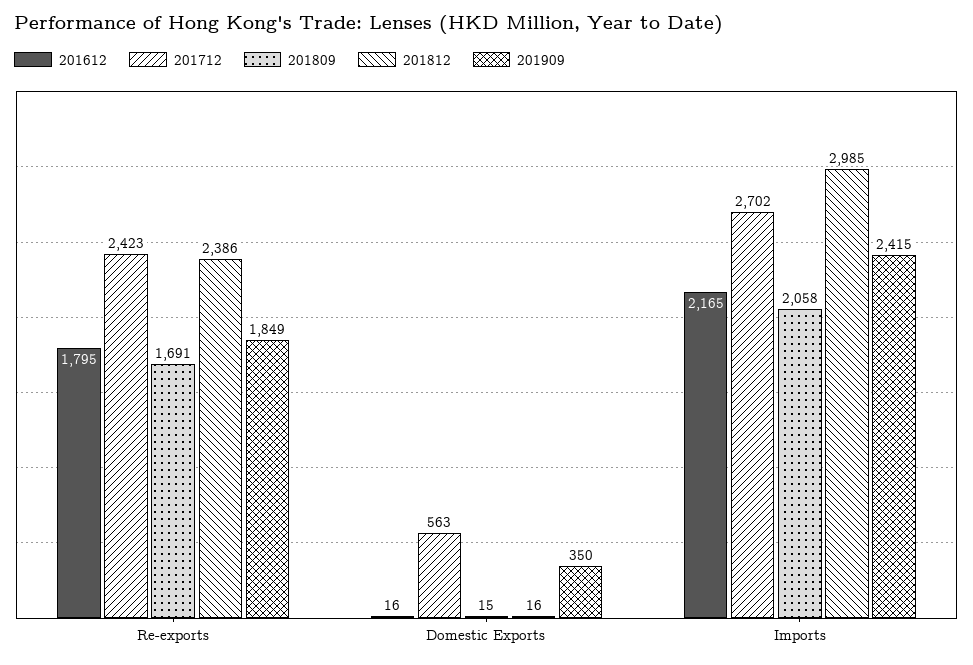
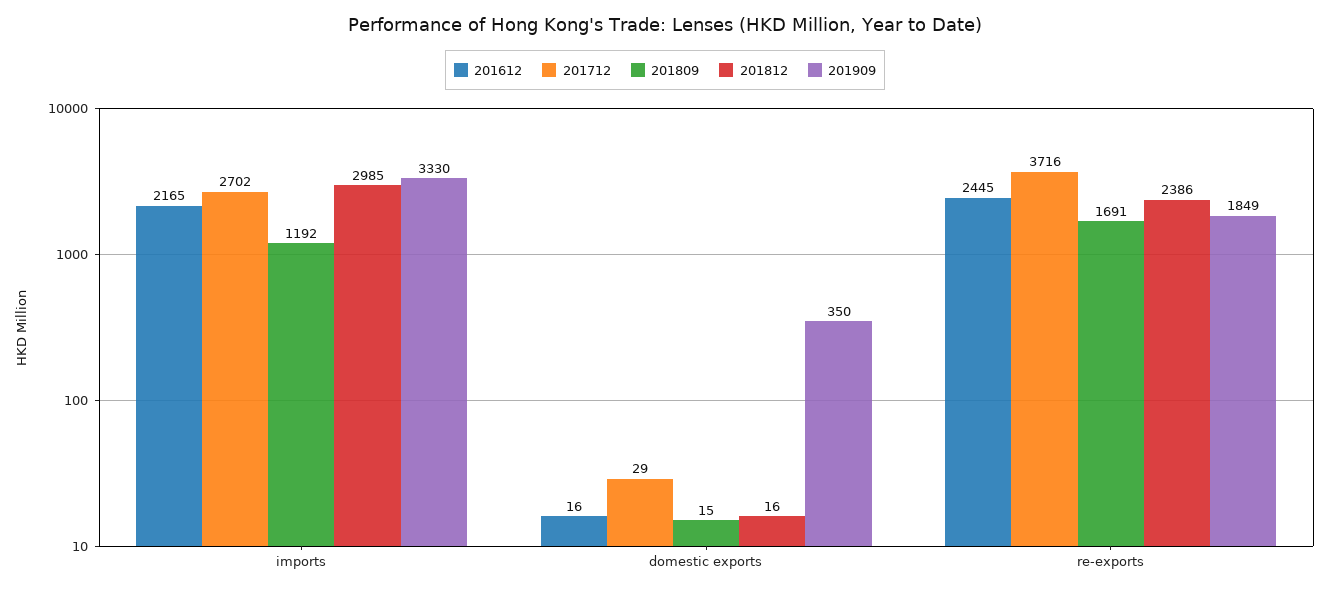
201612, Re-exports: 1795 -> 2445
201712, Re-exports: 2423 -> 3716
201712, Domestic Exports: 563 -> 29
201809, Imports: 2058 -> 1192
201909, Imports: 2415 -> 3330

